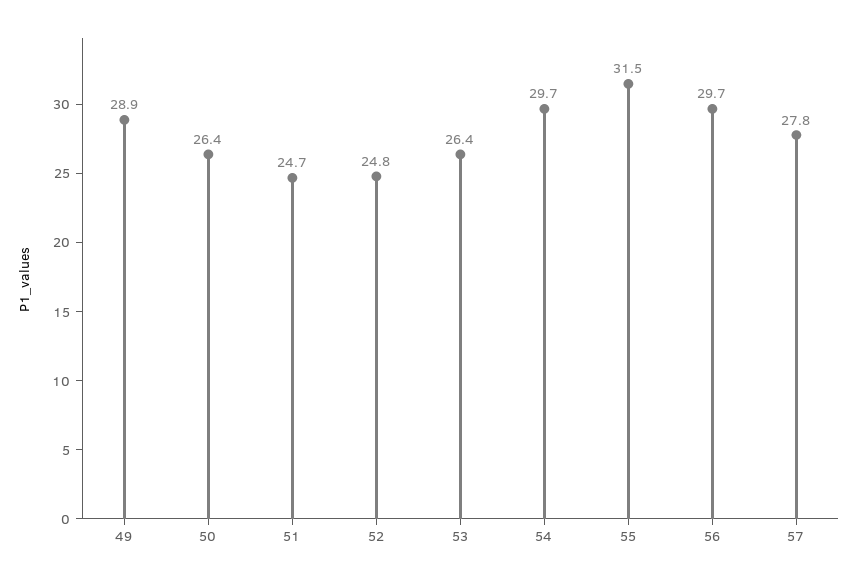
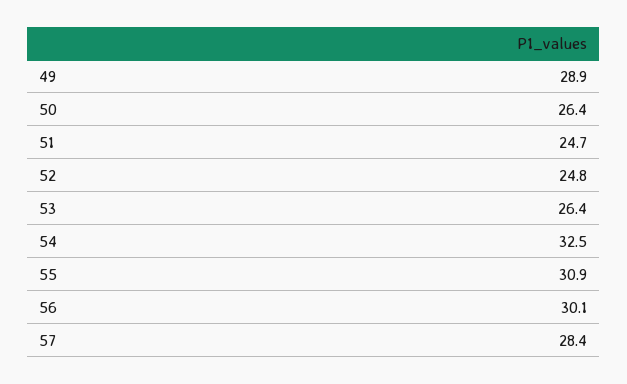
54: 29.7 -> 32.5
55: 31.5 -> 30.9
56: 29.7 -> 30.1
57: 27.8 -> 28.4

